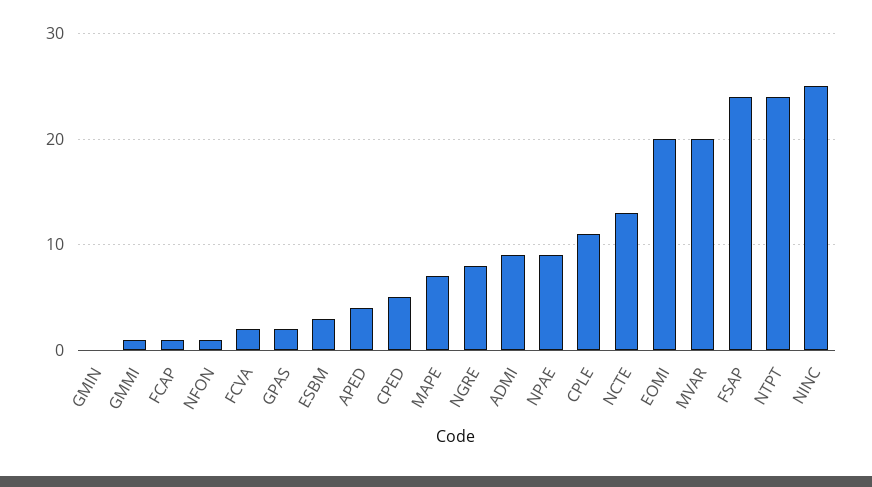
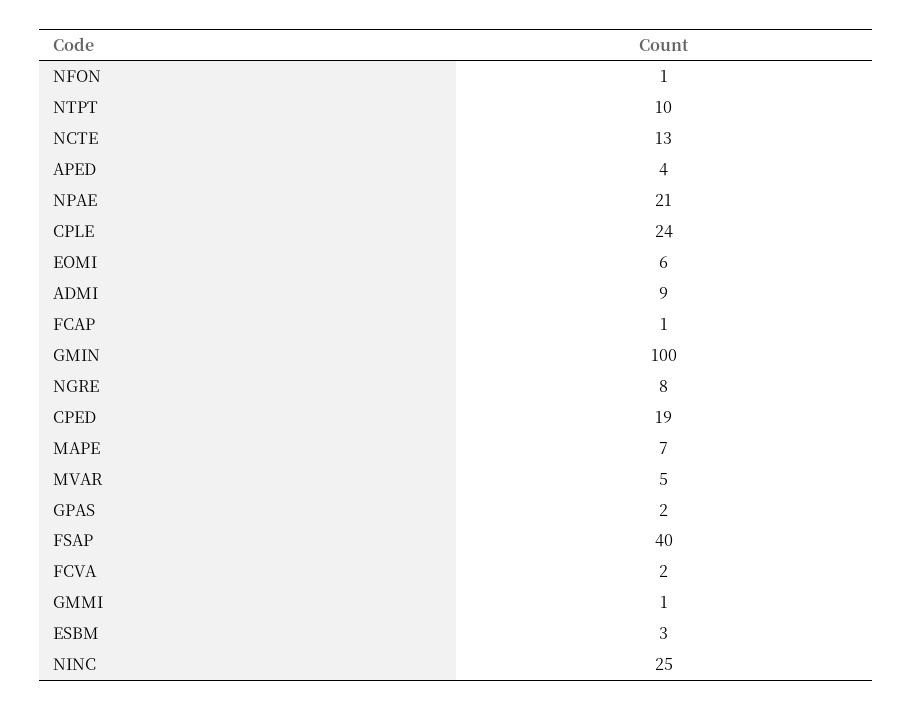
GMIN: 0 -> 100
CPED: 5 -> 19
NPAE: 9 -> 21
CPLE: 11 -> 24
EOMI: 20 -> 6
MVAR: 20 -> 5
FSAP: 24 -> 40
NTPT: 24 -> 10

